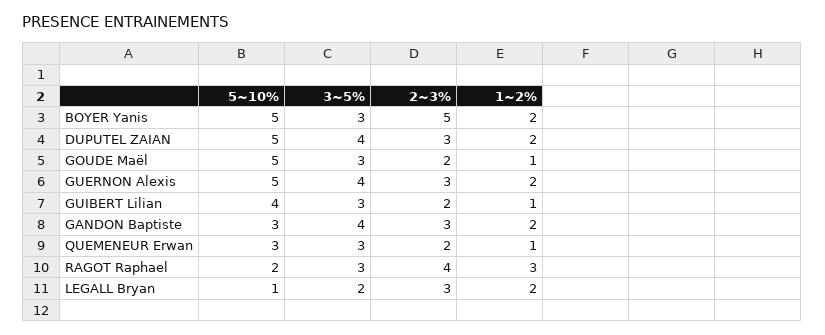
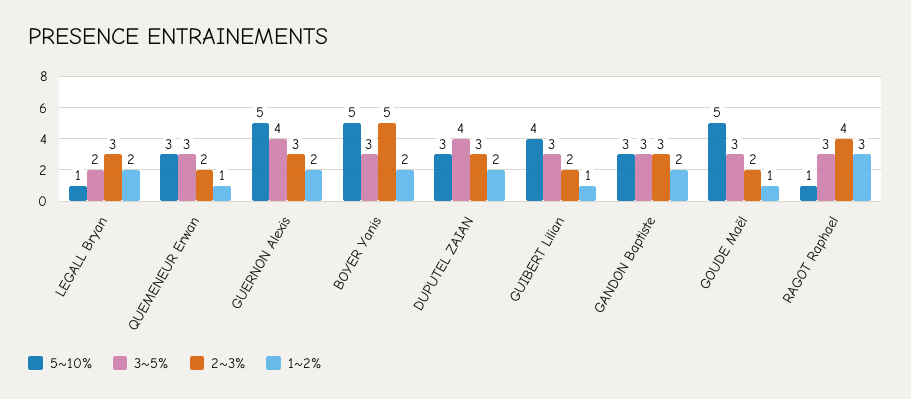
5~10%, DUPUTEL ZAIAN: 5 -> 3
3~5%, GANDON Baptiste: 4 -> 3
5~10%, RAGOT Raphael: 2 -> 1

